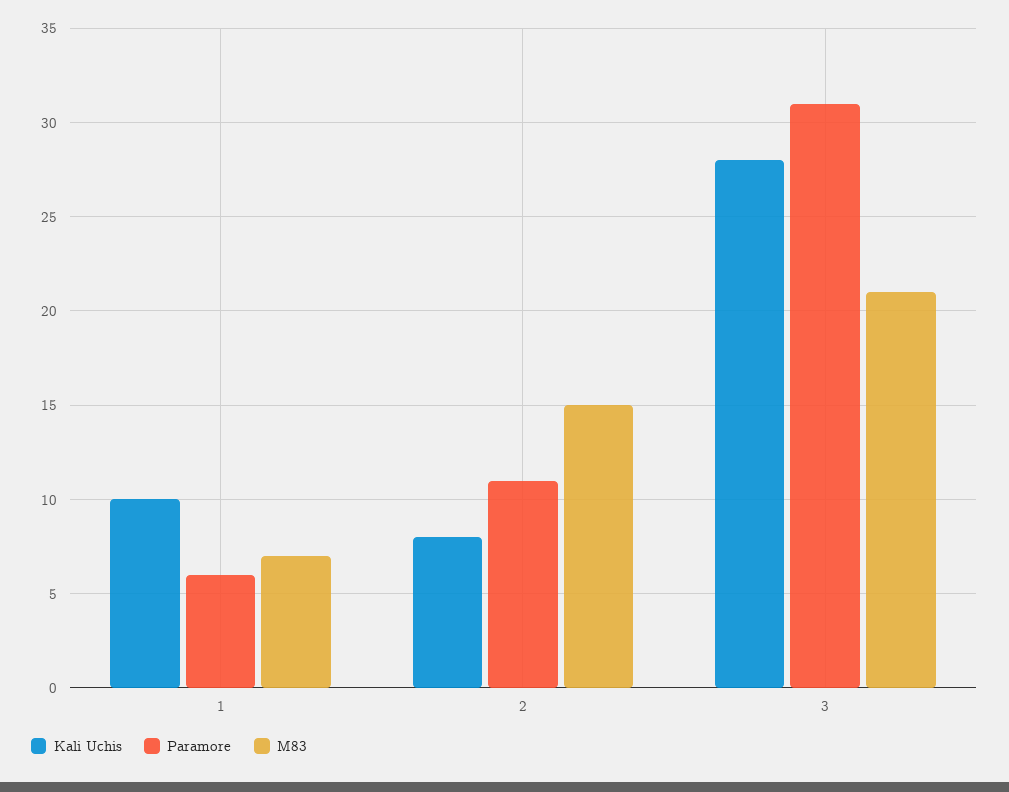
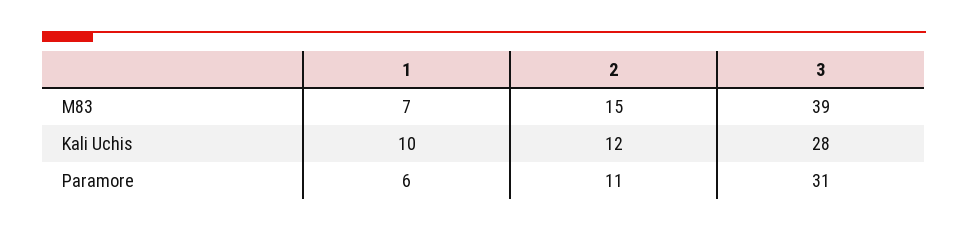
Kali Uchis, 2: 8 -> 12
M83, 3: 21 -> 39

